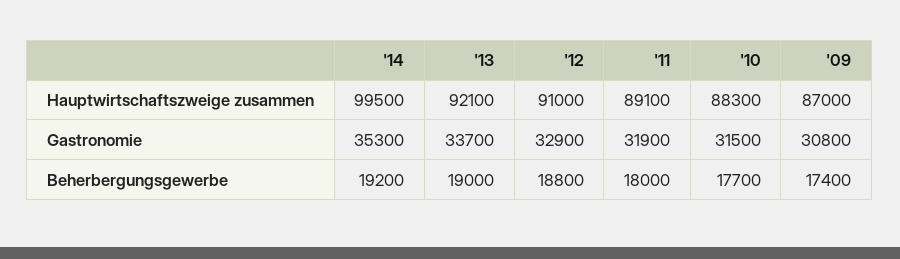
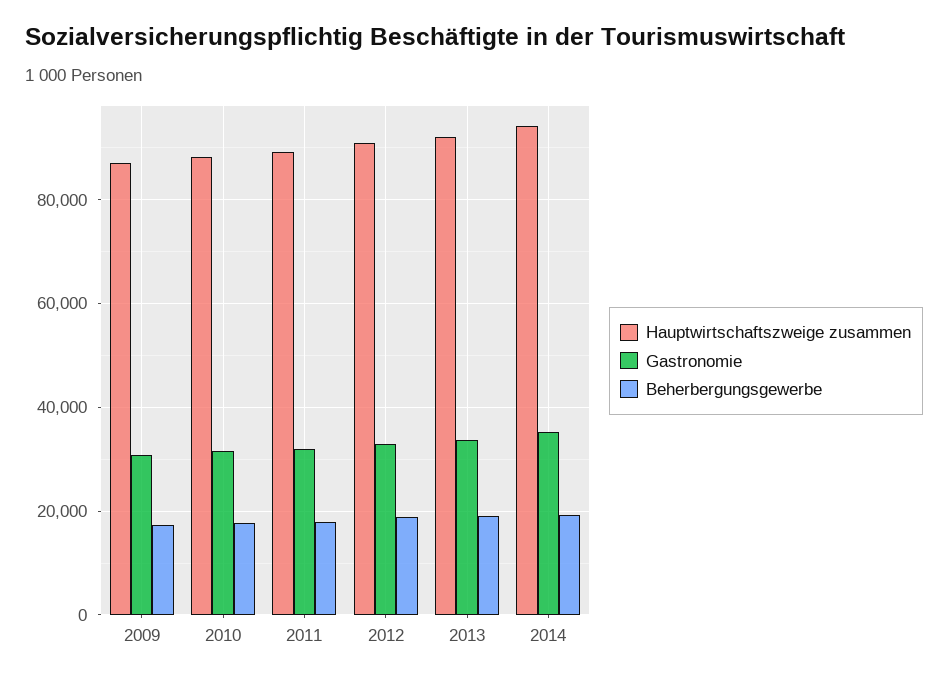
Hauptwirtschaftszweige zusammen, '14: 99500 -> 94000

